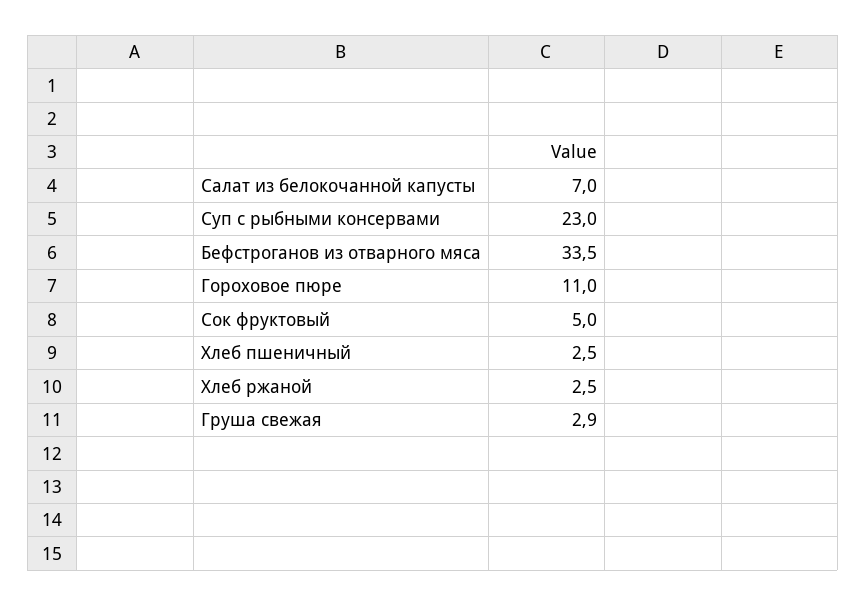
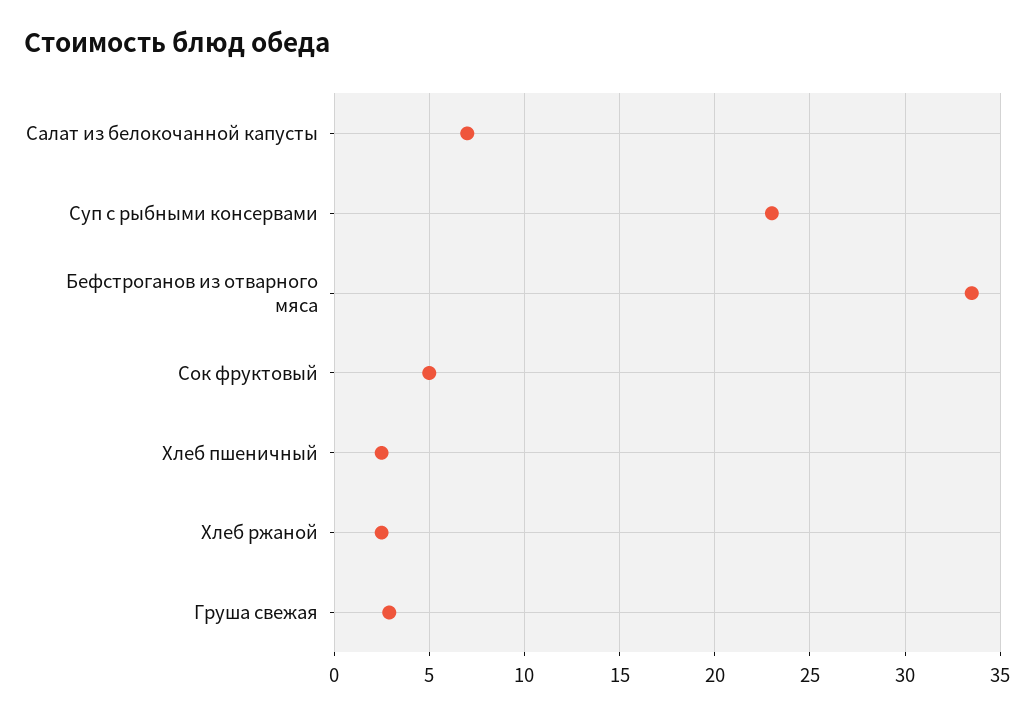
Гороховое пюре: 11 -> none

